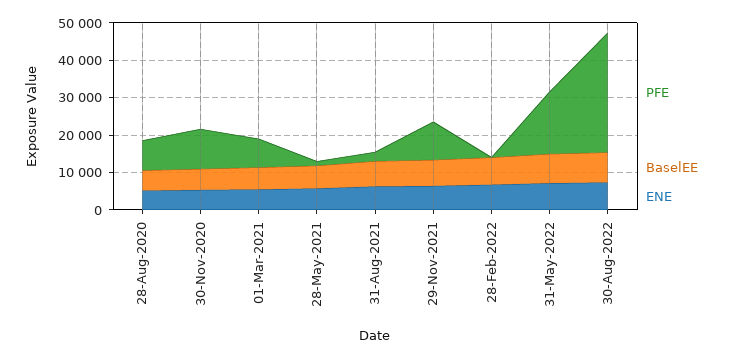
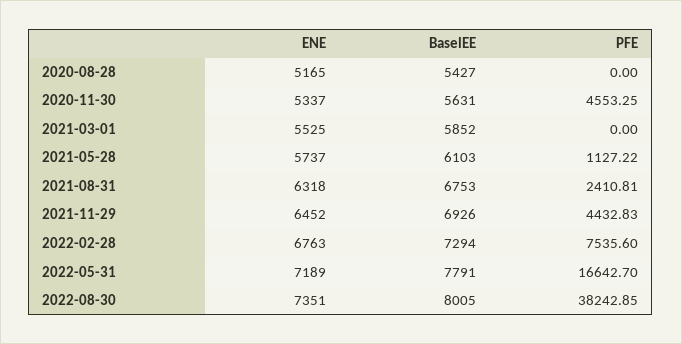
PFE, 28-Aug-2020: 7500 -> 0
PFE, 30-Nov-2020: 10000 -> 4553.25
PFE, 01-Mar-2021: 7500 -> 0
PFE, 29-Nov-2021: 10000 -> 4432.83
PFE, 28-Feb-2022: 0 -> 7535.6
PFE, 30-Aug-2022: 32500 -> 38242.85

